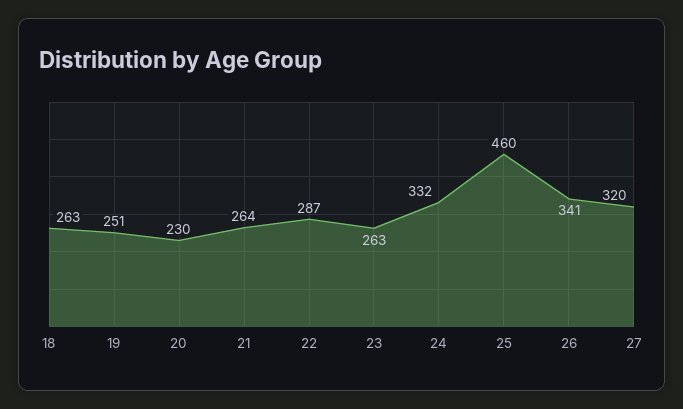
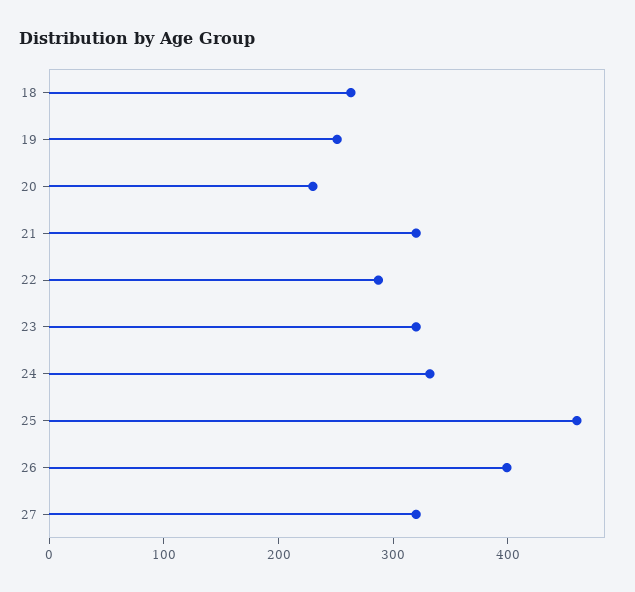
21: 264 -> 320
23: 263 -> 320
26: 341 -> 400

